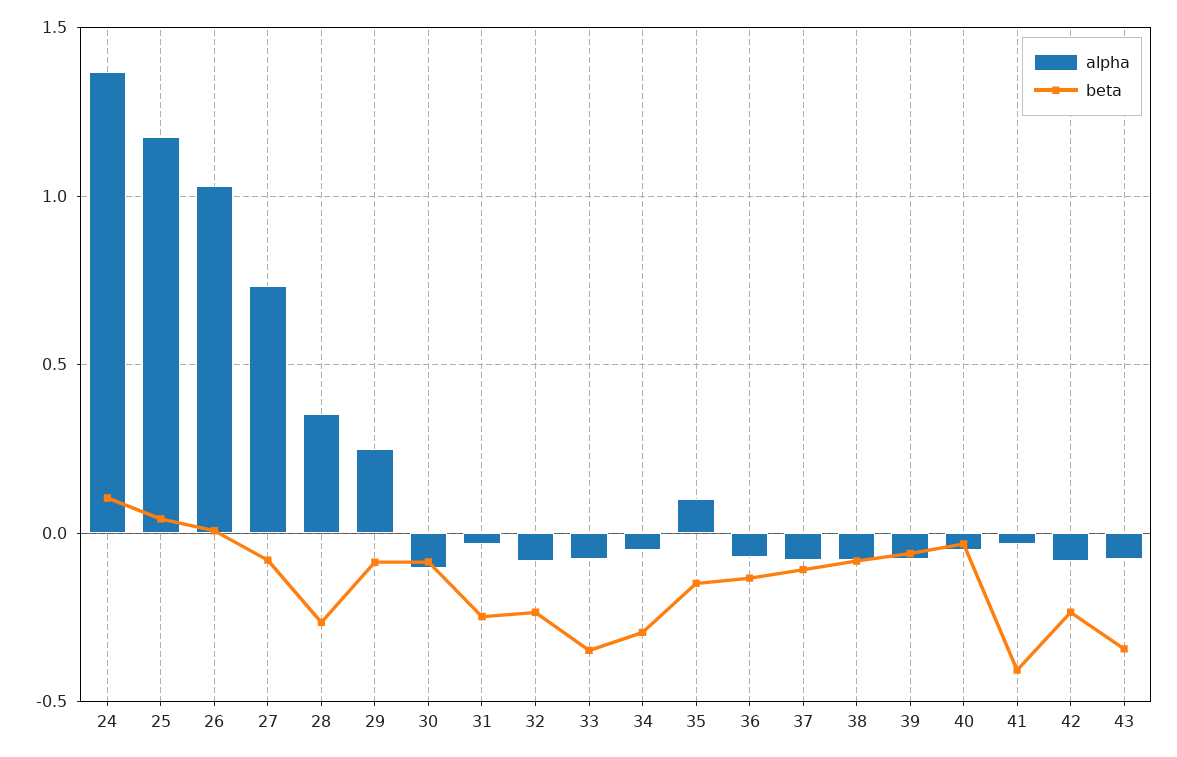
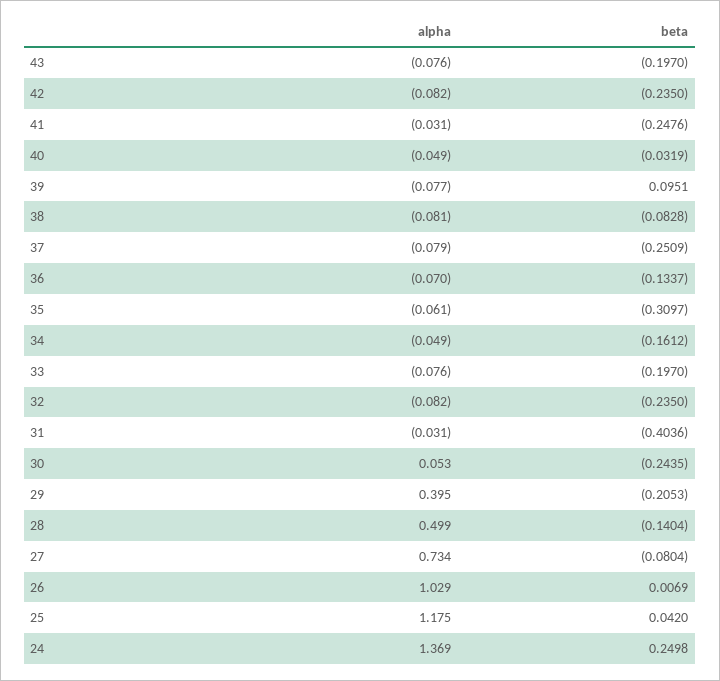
beta, 24: 0.1 -> 0.2498
alpha, 28: 0.35 -> 0.499
beta, 28: -0.25 -> -0.1404
alpha, 29: 0.25 -> 0.395
beta, 29: -0.1 -> -0.2053
alpha, 30: -0.1 -> 0.053
beta, 30: -0.1 -> -0.2435
beta, 31: -0.25 -> -0.4036
beta, 33: -0.35 -> -0.197
beta, 34: -0.3 -> -0.1612
alpha, 35: 0.1 -> -0.061
beta, 35: -0.15 -> -0.3097
beta, 37: -0.1 -> -0.2509
beta, 39: -0.05 -> 0.0951
beta, 41: -0.4 -> -0.2476
beta, 43: -0.35 -> -0.197

